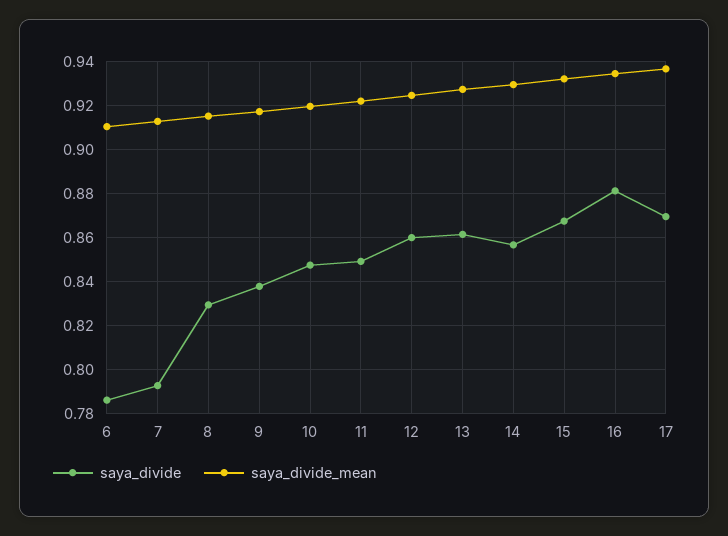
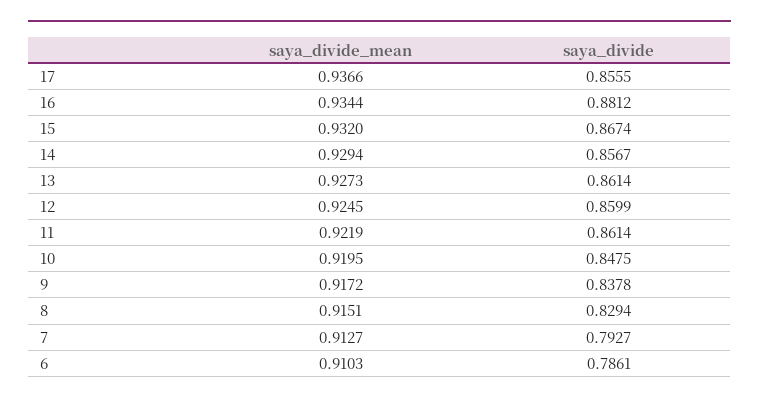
saya_divide, 11: 0.85 -> 0.8614
saya_divide, 17: 0.87 -> 0.8555

